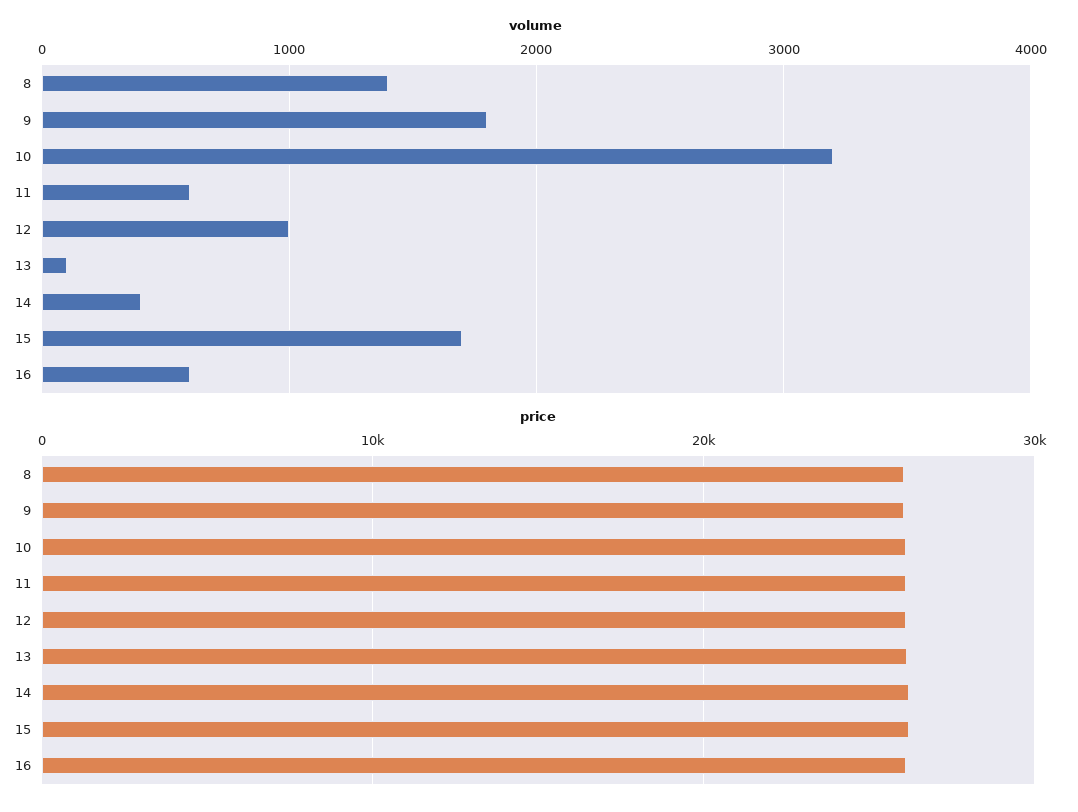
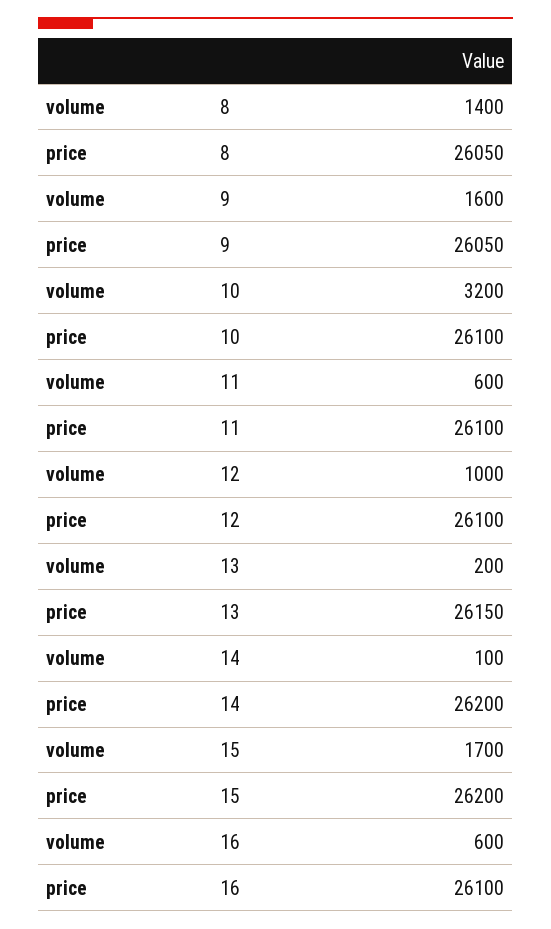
volume, 9: 1800 -> 1600
volume, 13: 100 -> 200
volume, 14: 400 -> 100

